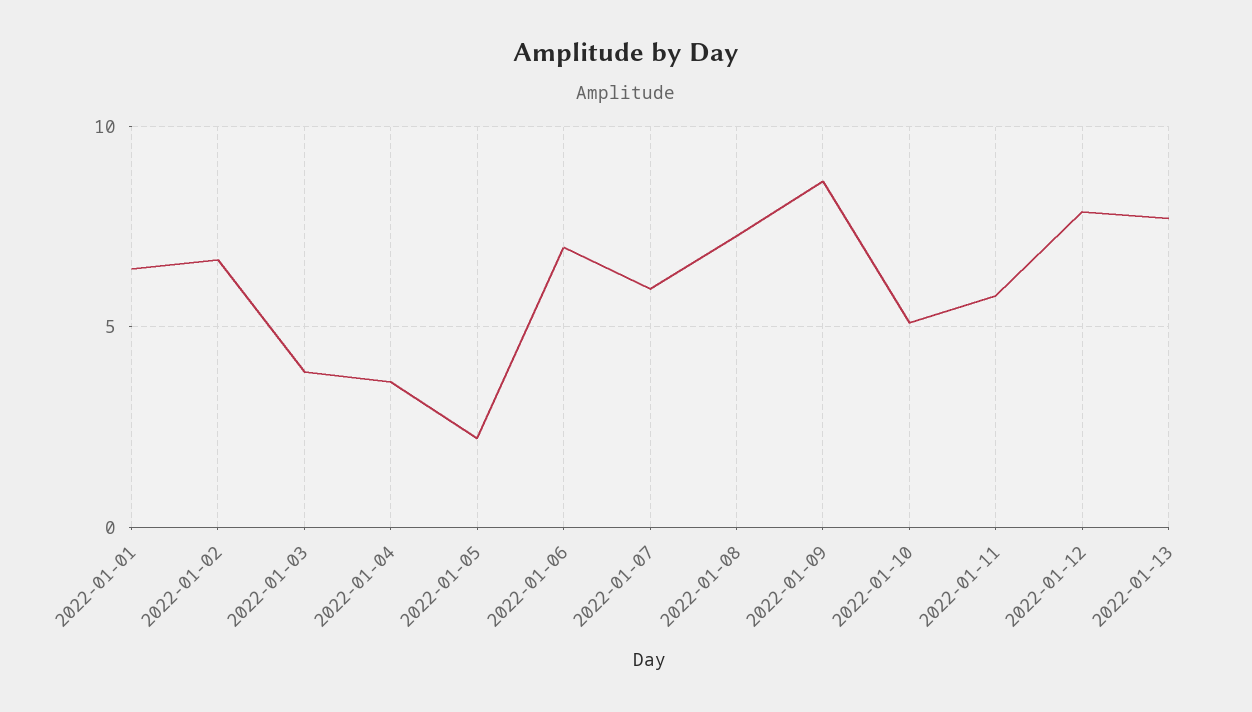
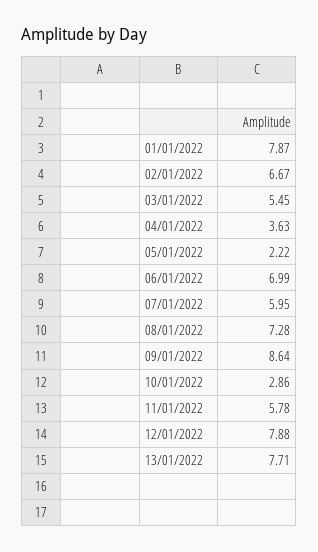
2022-01-01: 6.5 -> 7.87
2022-01-03: 4 -> 5.45
2022-01-10: 5 -> 2.86

